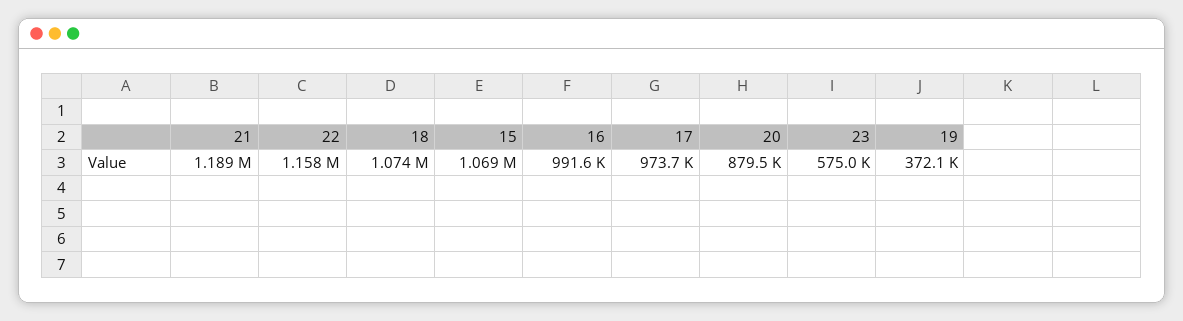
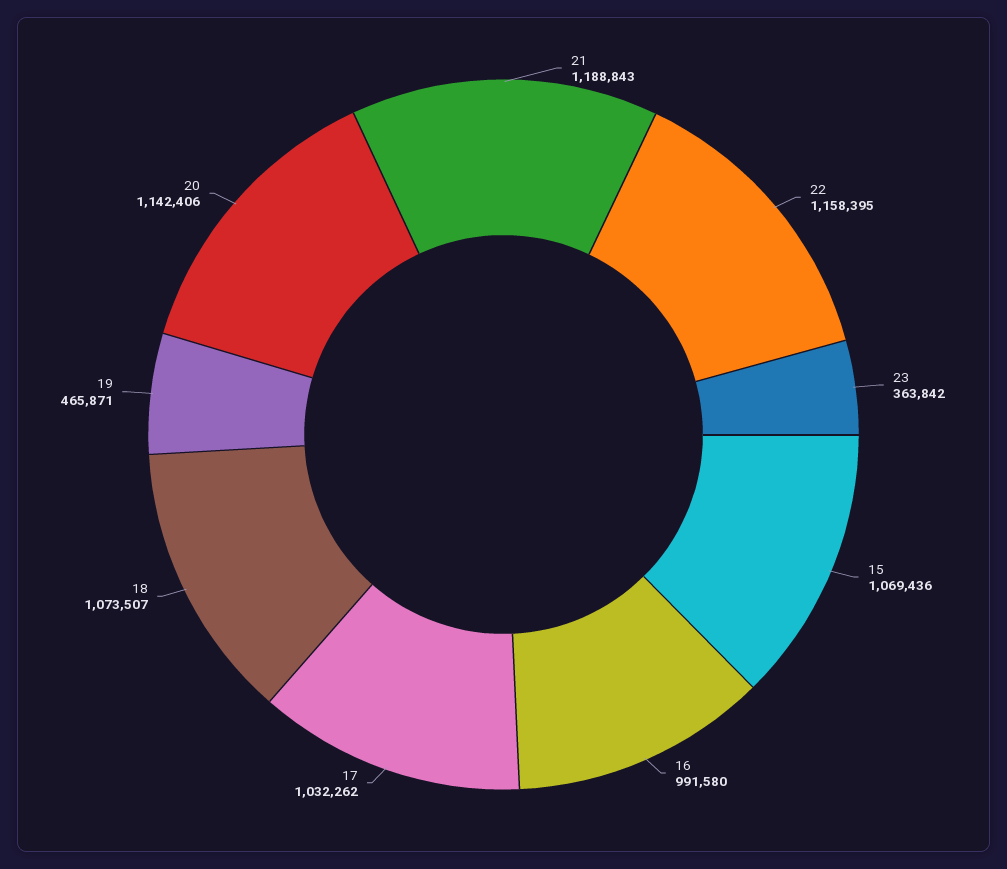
17: 973700 -> 1032262
20: 879500 -> 1142406
23: 575000 -> 363842
19: 372100 -> 465871

